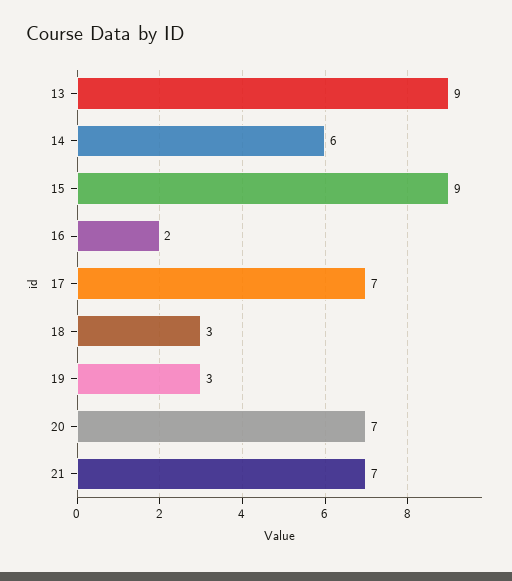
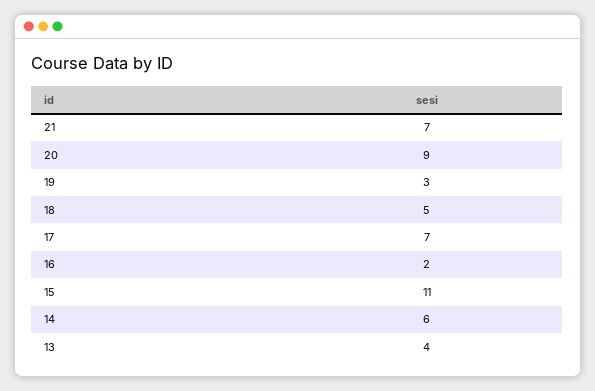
13: 9 -> 4
15: 9 -> 11
18: 3 -> 5
20: 7 -> 9

